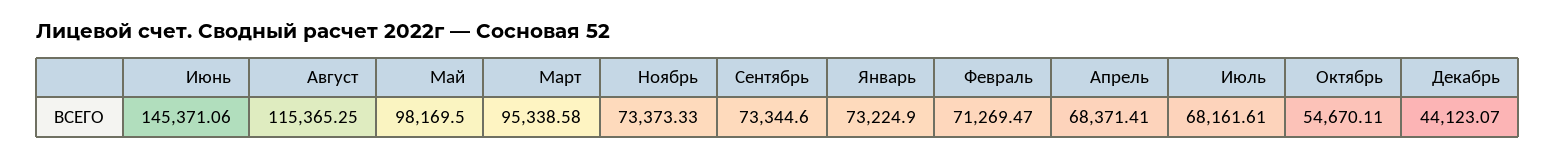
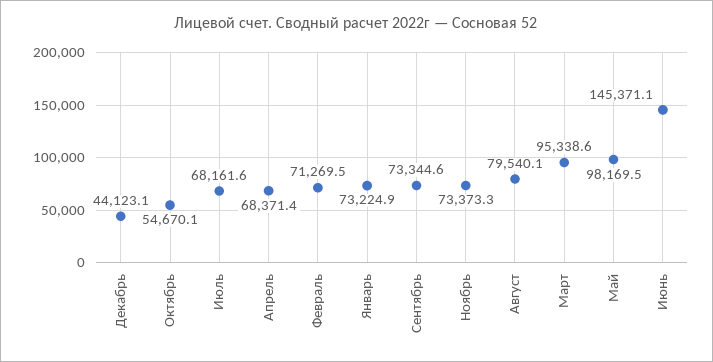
Август: 115365.25 -> 79540.1

